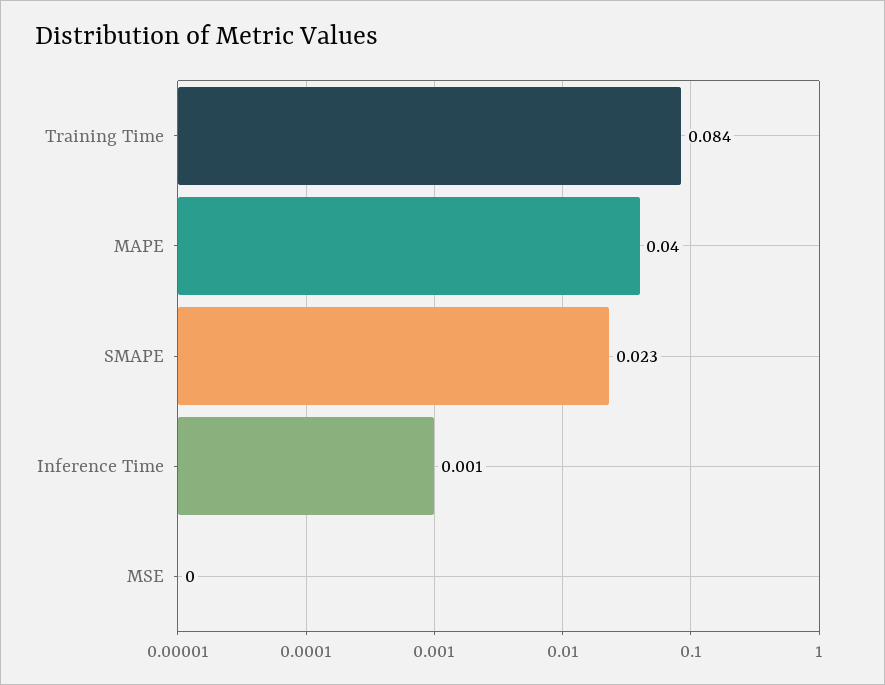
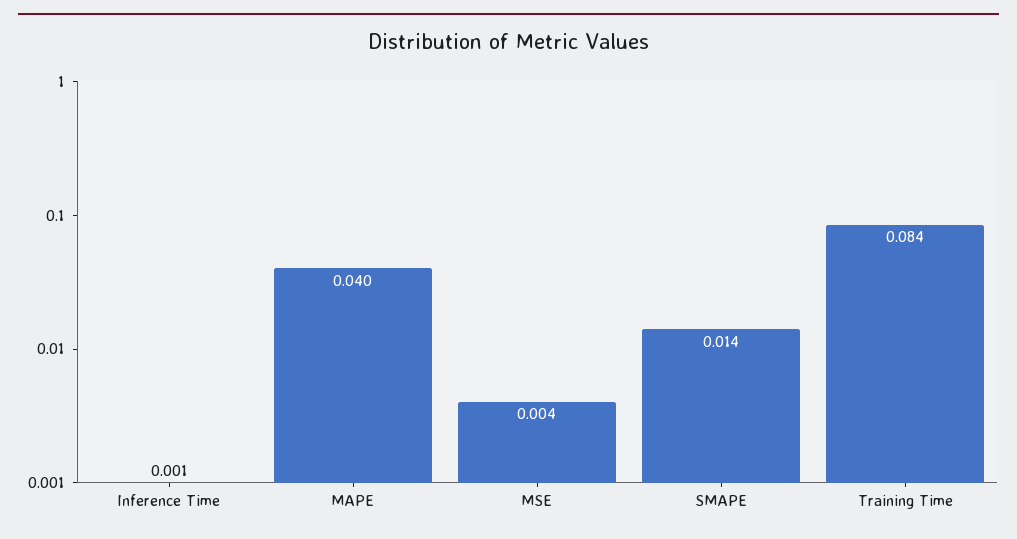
SMAPE: 0.023 -> 0.014
MSE: 0 -> 0.004

